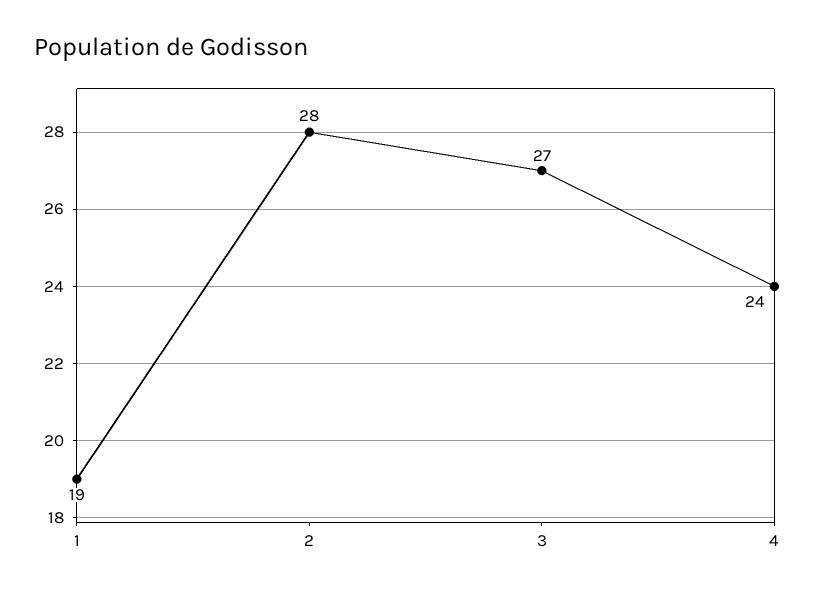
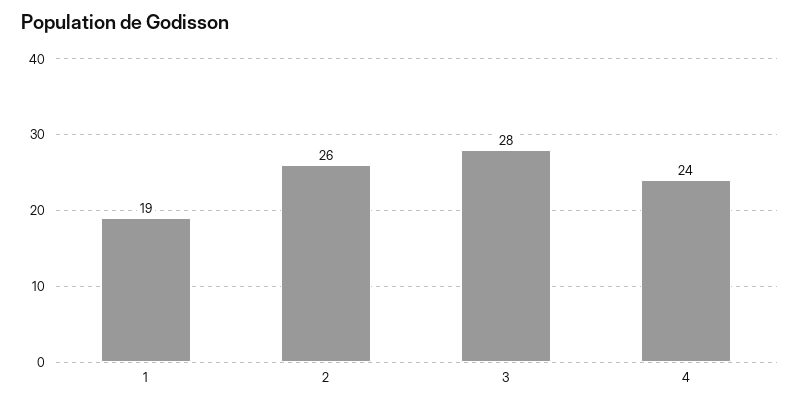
2: 28 -> 26
3: 27 -> 28

